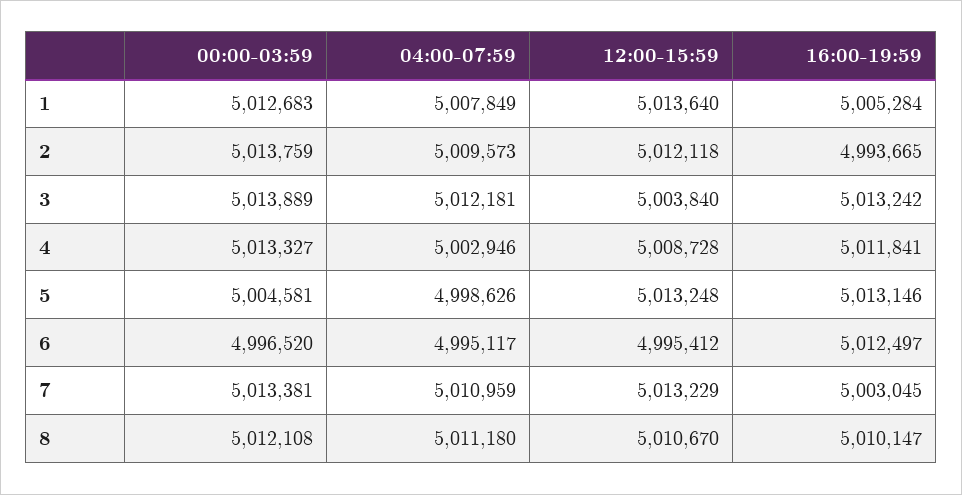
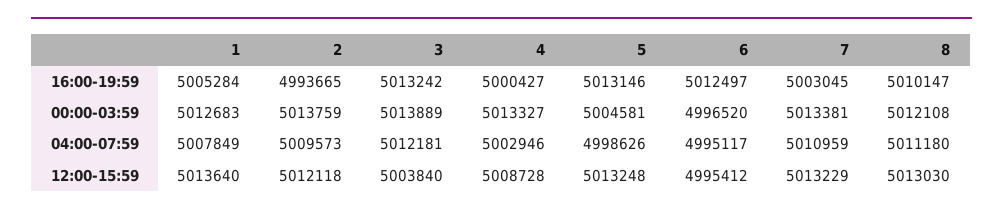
16:00-19:59, 4: 5011841 -> 5000427
12:00-15:59, 8: 5010670 -> 5013030

